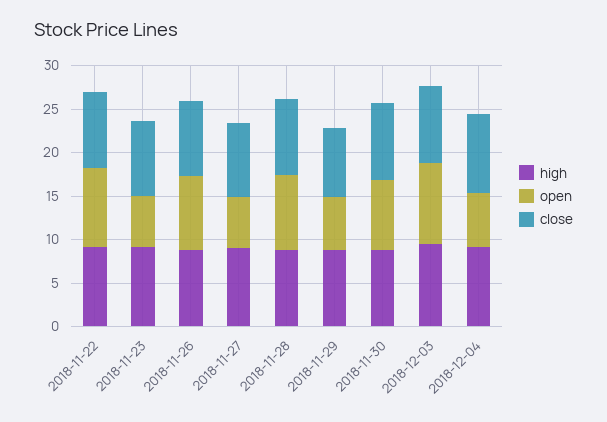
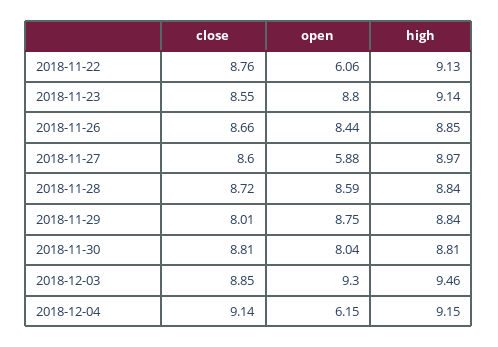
open, 2018-11-22: 9 -> 6.06
open, 2018-11-23: 6 -> 8.8
open, 2018-11-29: 6 -> 8.75

